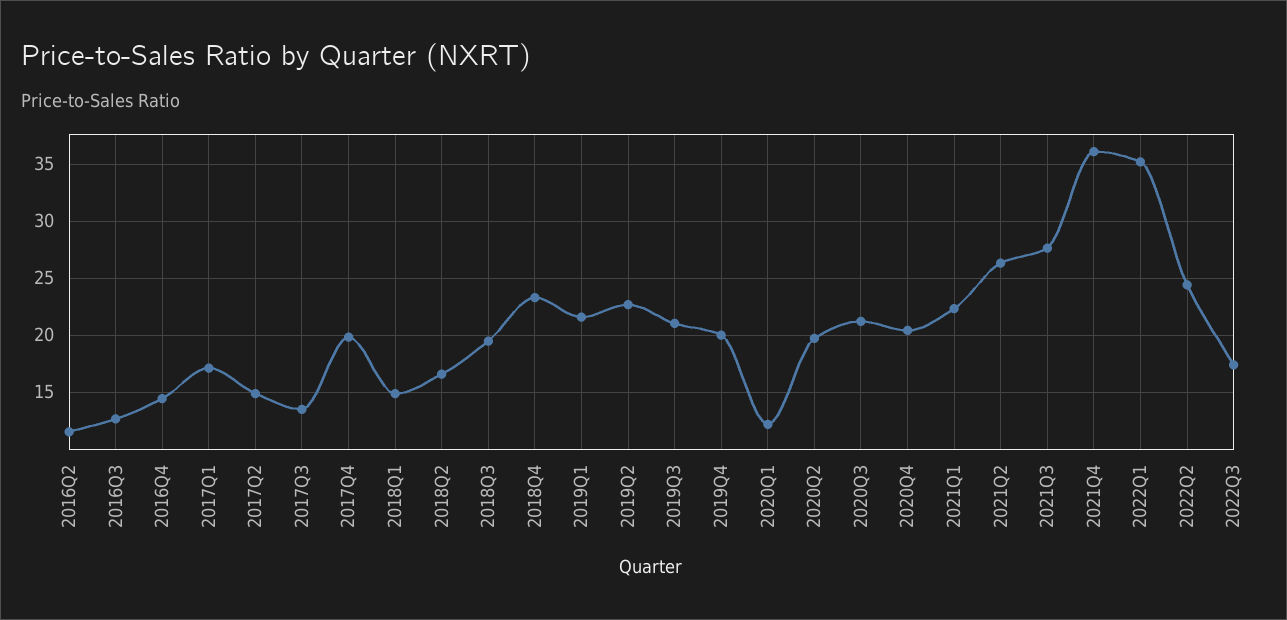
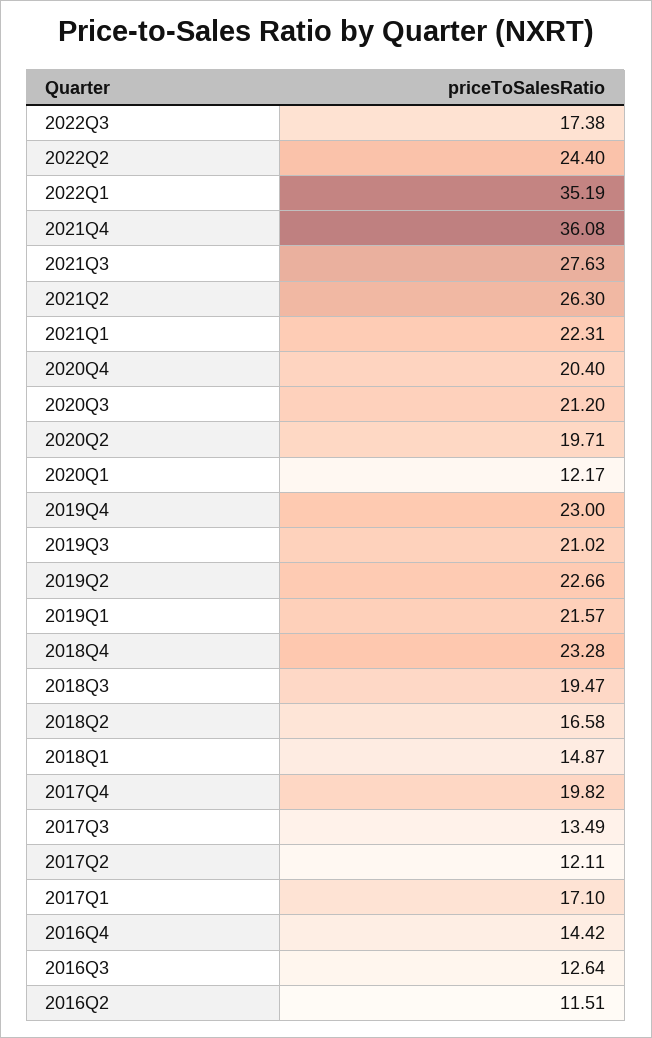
2017Q2: 15 -> 12.11
2019Q4: 20 -> 23

